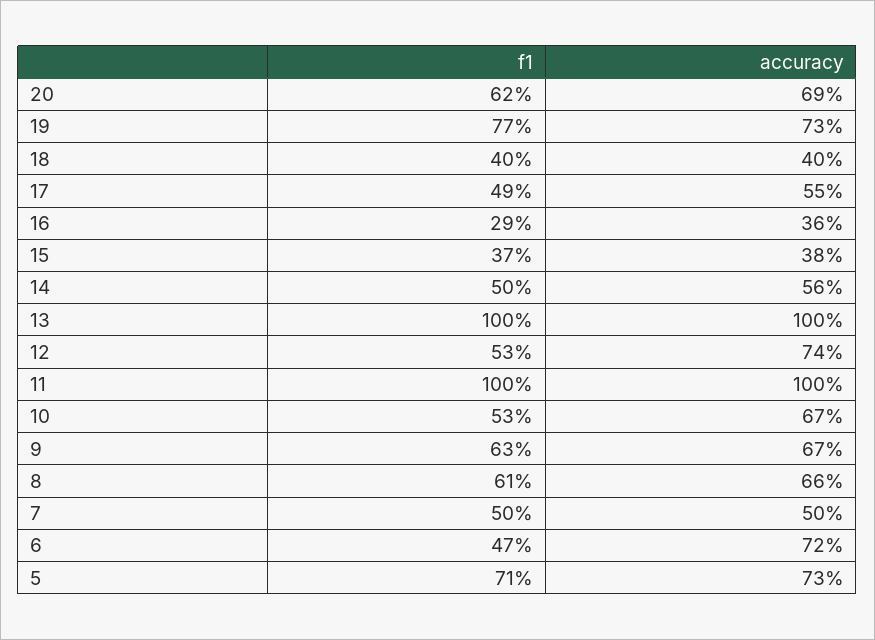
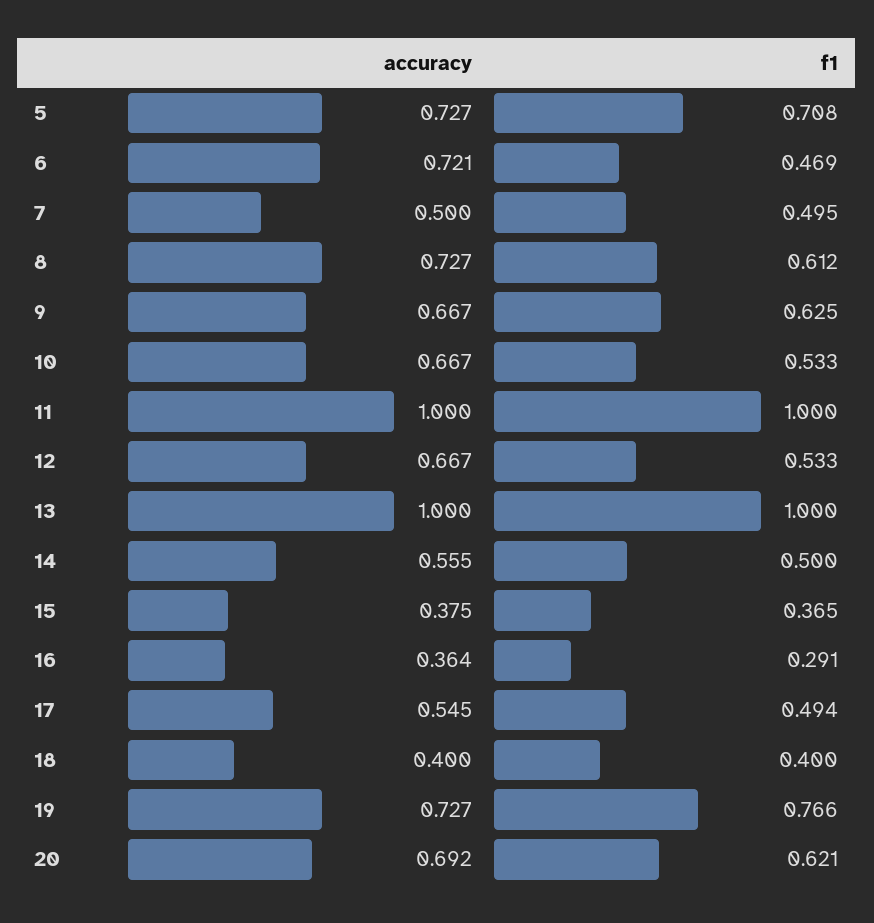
accuracy, 12: 0.74 -> 0.667
accuracy, 8: 0.66 -> 0.727

